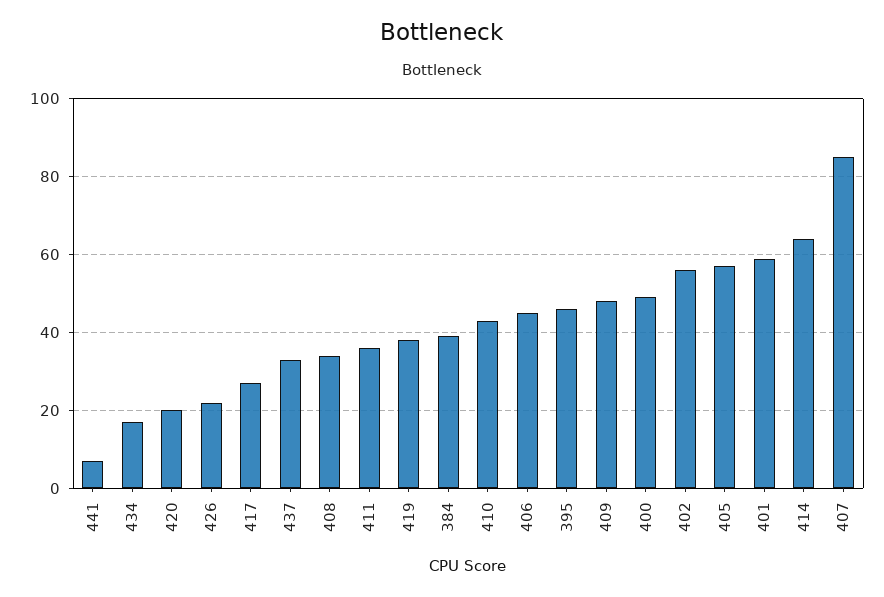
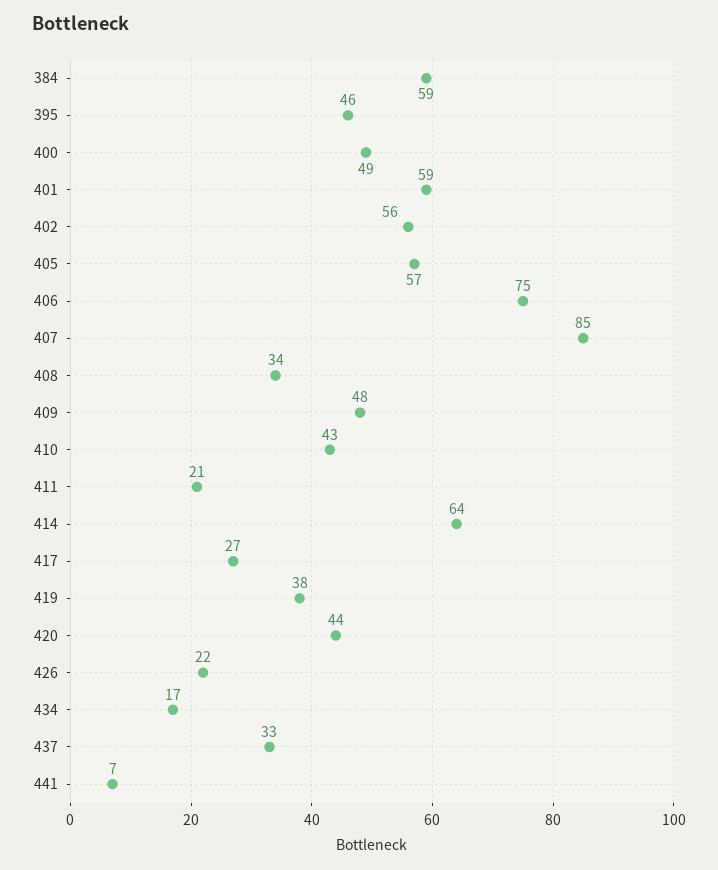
420: 20 -> 44
411: 35 -> 21
384: 40 -> 59
406: 45 -> 75

